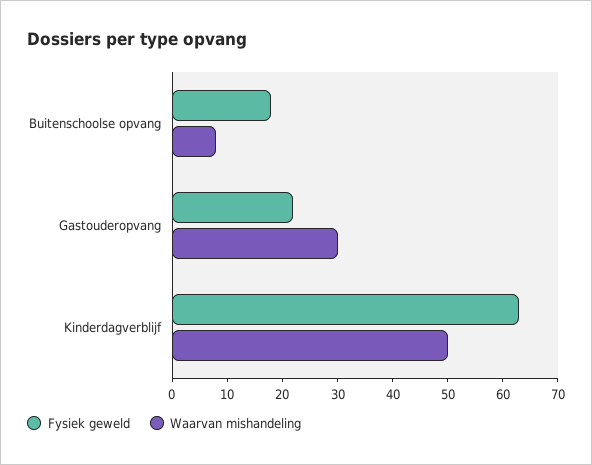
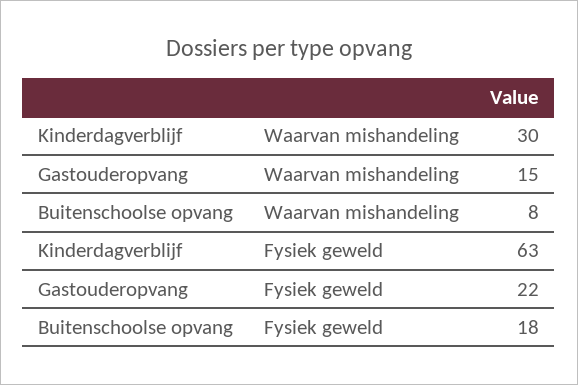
Waarvan mishandeling, Gastouderopvang: 30 -> 15
Waarvan mishandeling, Kinderdagverblijf: 50 -> 30

